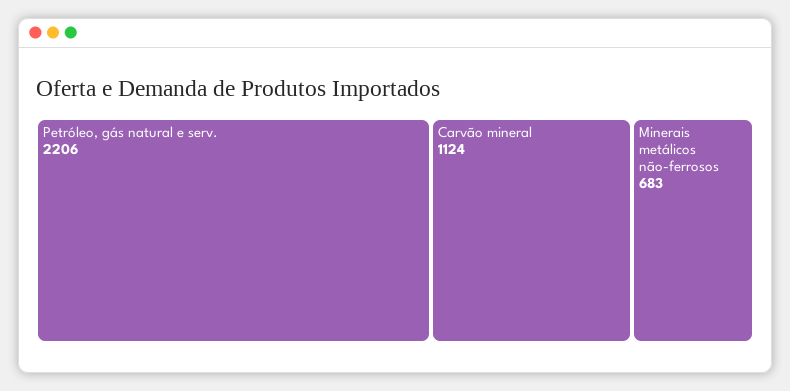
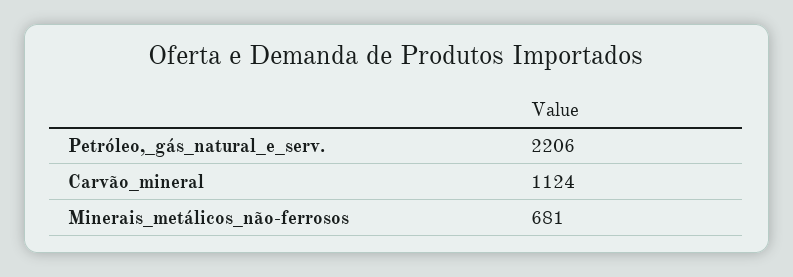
Minerais metálicos não-ferrosos: 683 -> 681

